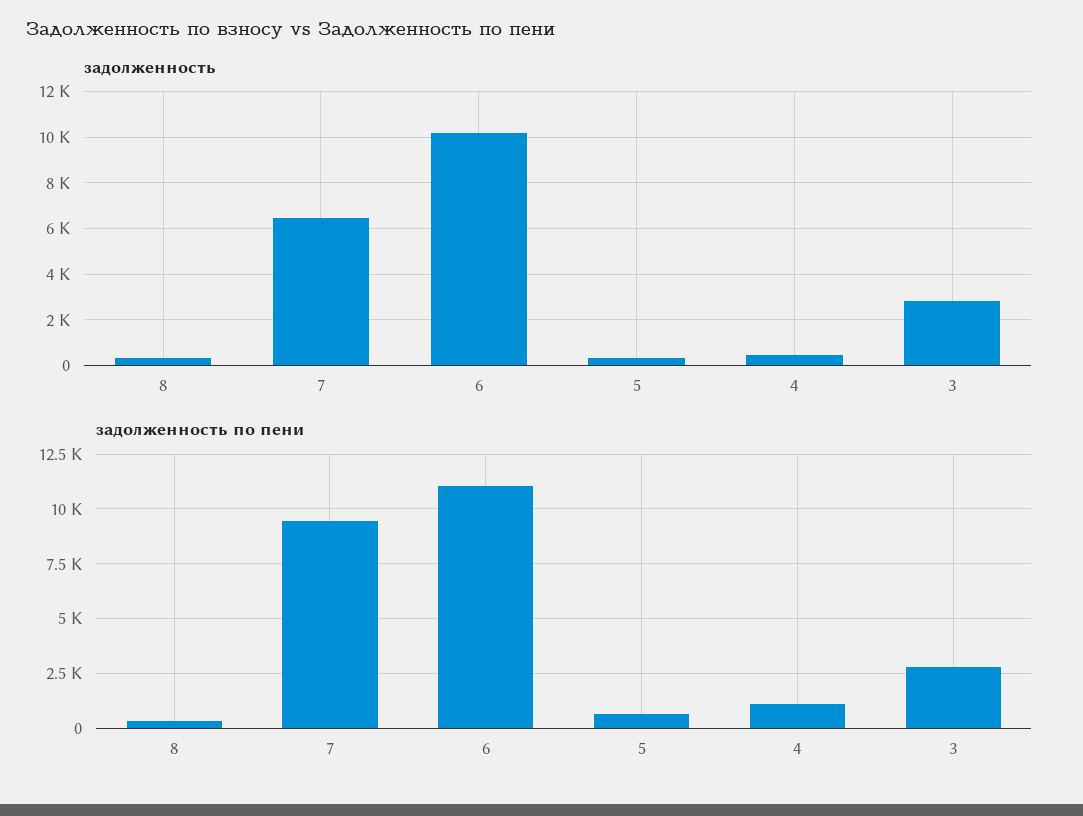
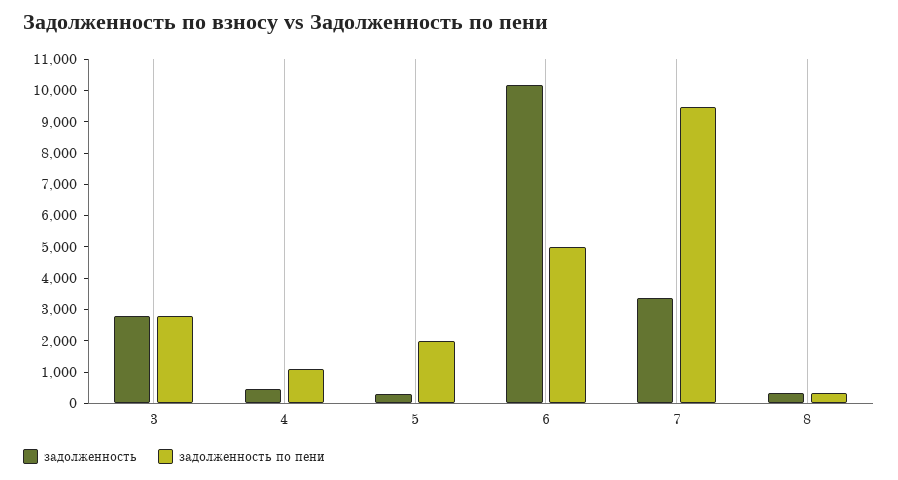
задолженность, 7: 6500 -> 3500
задолженность по пени, 6: 11000 -> 5000
задолженность по пени, 5: 500 -> 2000

